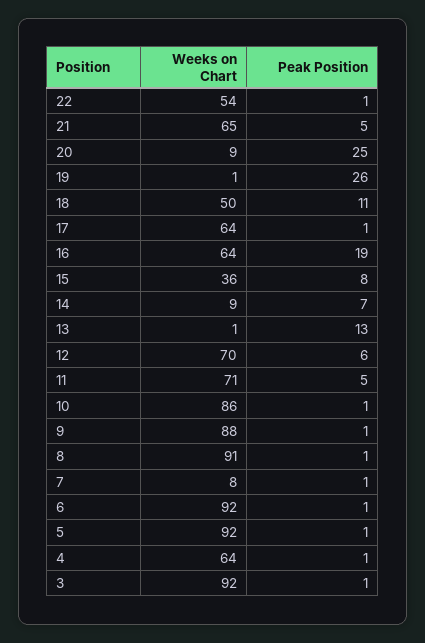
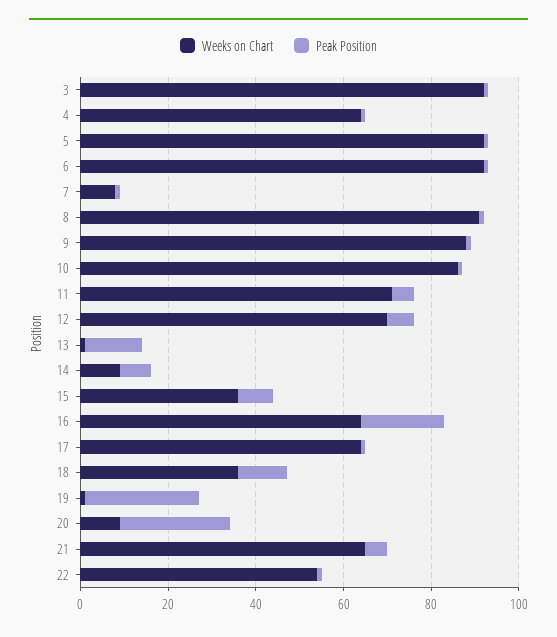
Weeks on Chart, 18: 50 -> 35

